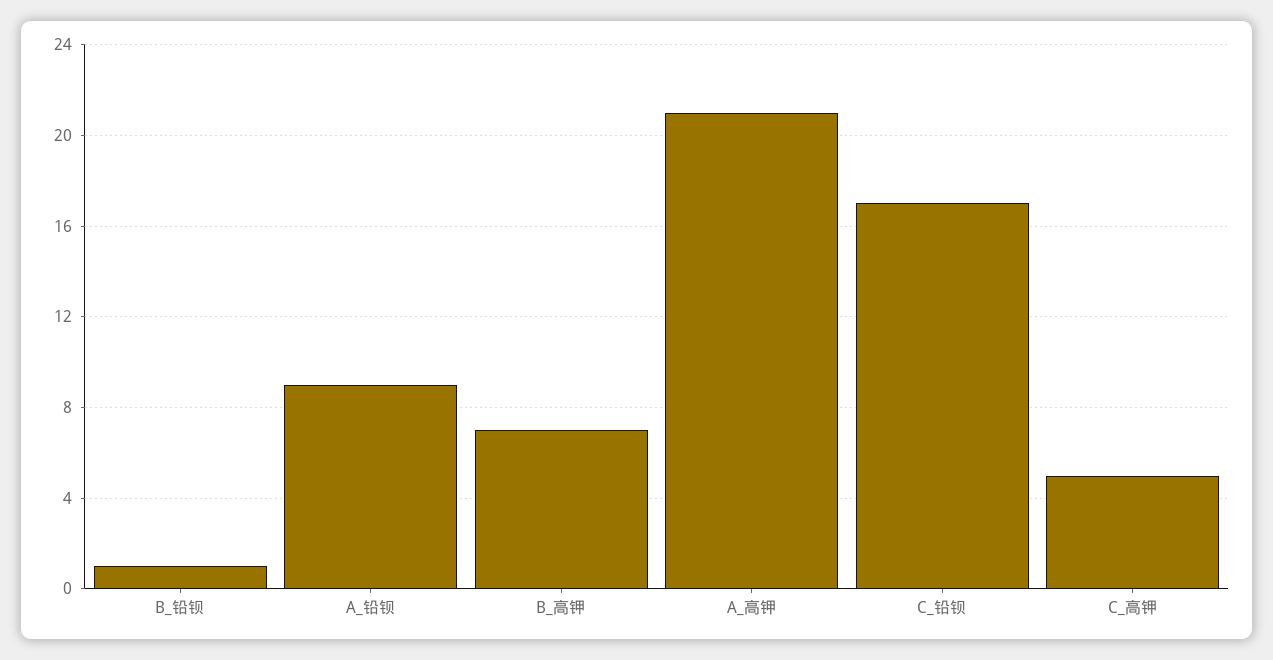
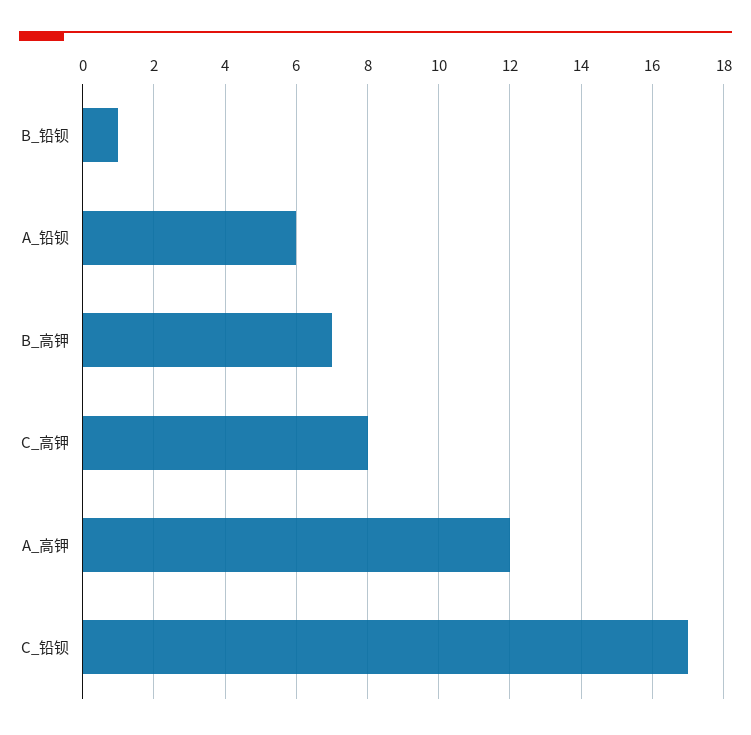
A_铅钡: 9 -> 6
A_高钾: 21 -> 12
C_高钾: 5 -> 8

